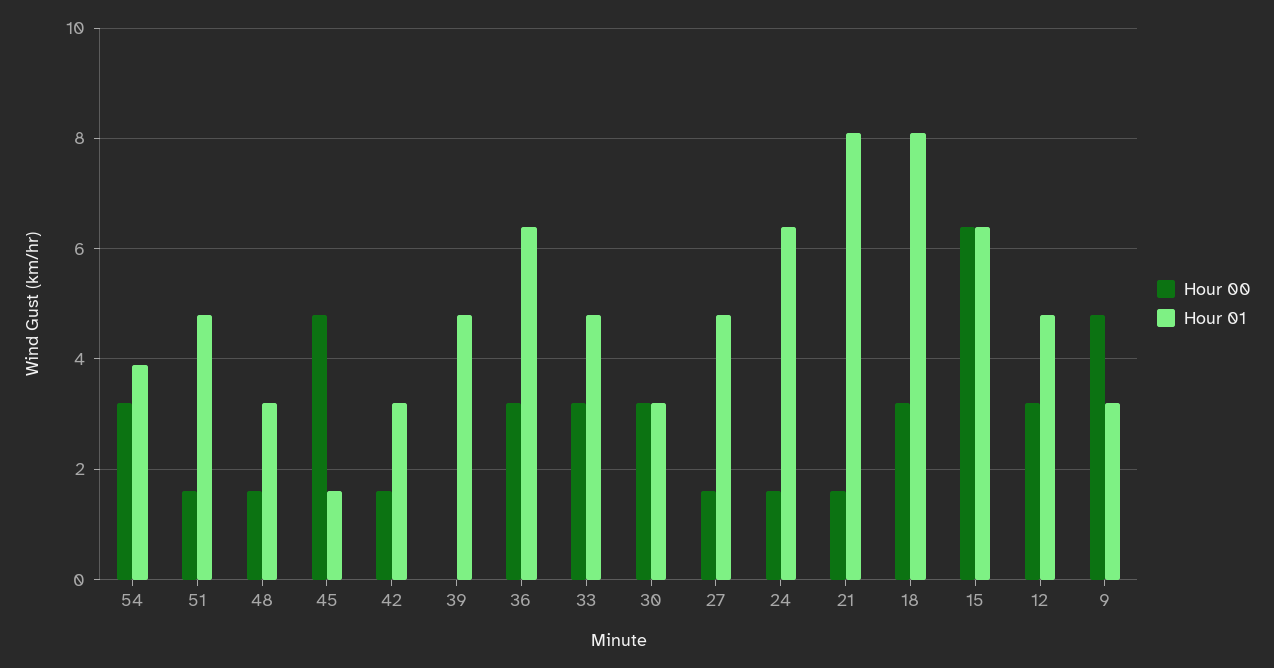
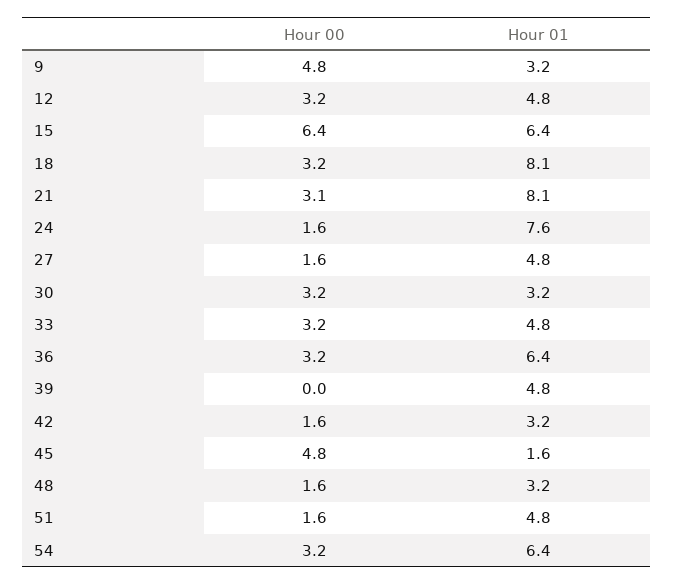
Hour 01, 54: 4 -> 6.4
Hour 01, 24: 6.5 -> 7.6
Hour 00, 21: 1.5 -> 3.1

